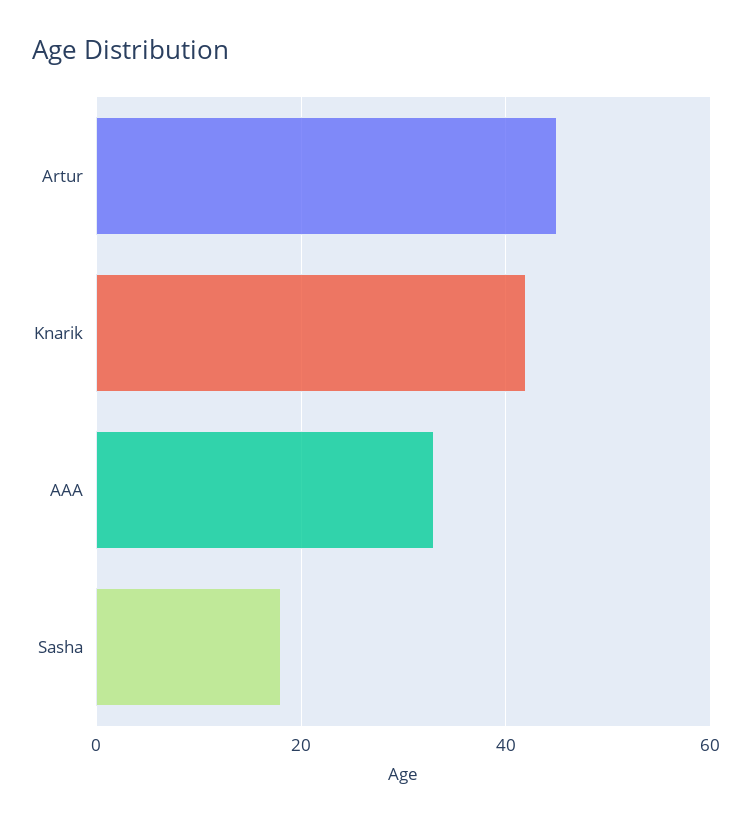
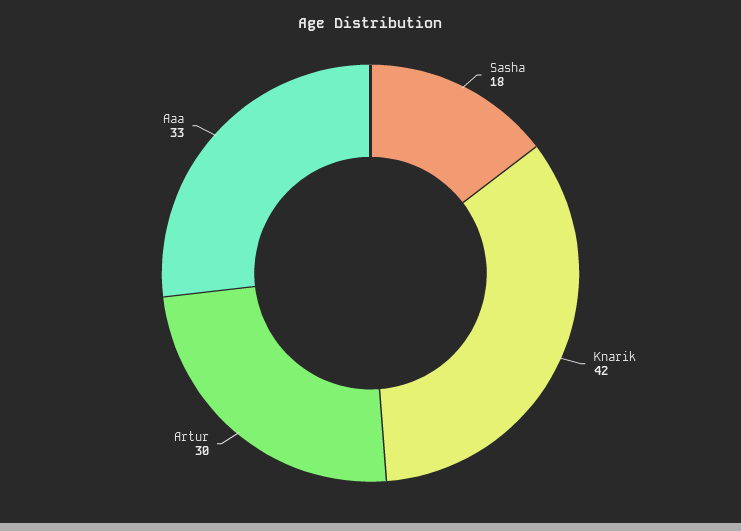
Artur: 45 -> 30

